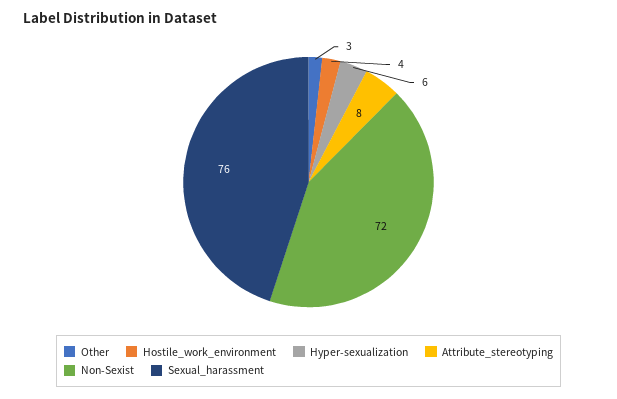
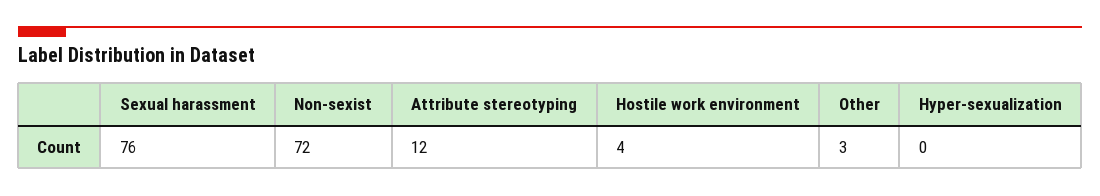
Hyper-sexualization: 6 -> 0
Attribute_stereotyping: 8 -> 12

